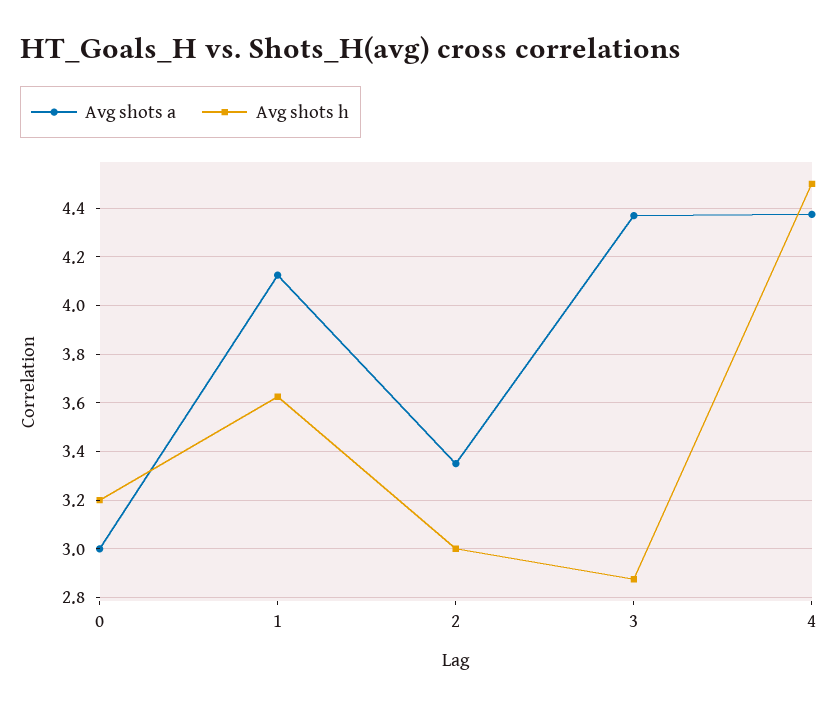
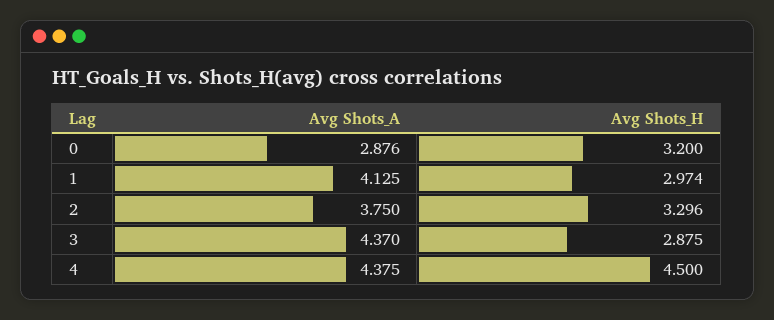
Avg shots a, 0: 3 -> 2.876
Avg shots h, 1: 3.625 -> 2.974
Avg shots a, 2: 3.35 -> 3.75
Avg shots h, 2: 3 -> 3.296

